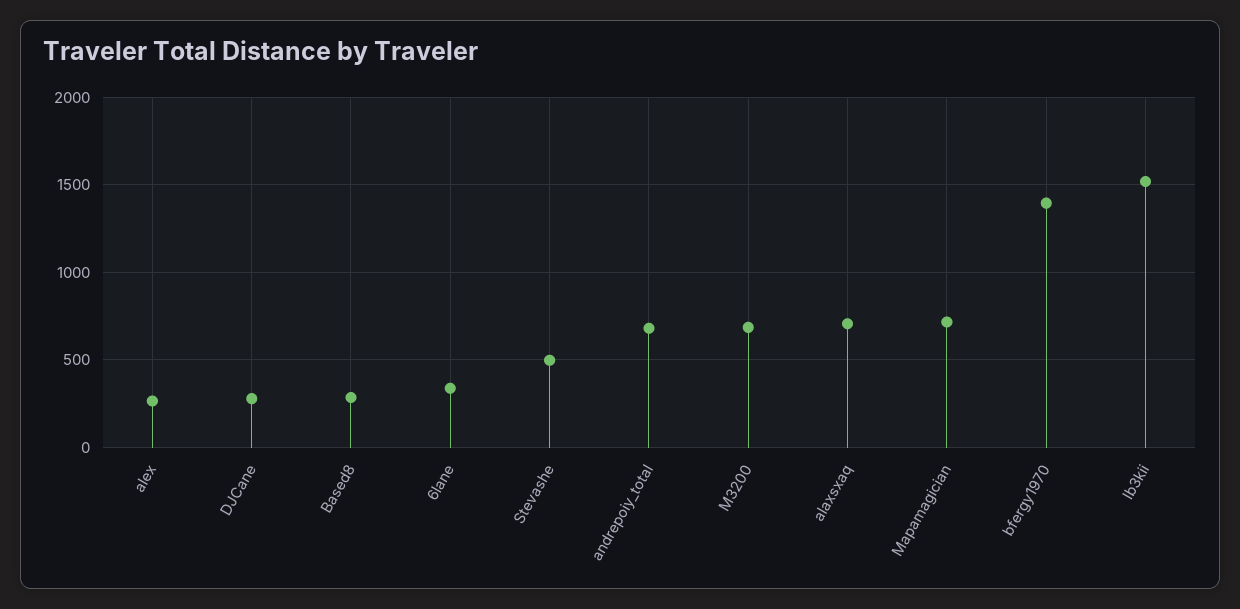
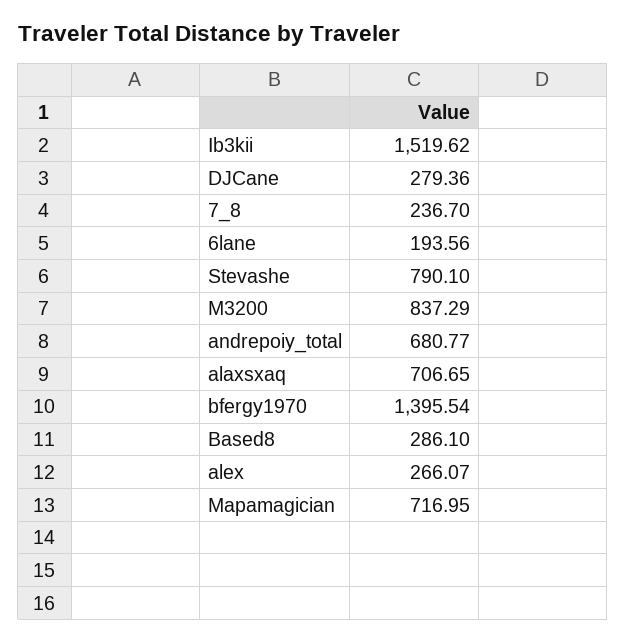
6lane: 350 -> 193.56
Stevashe: 500 -> 790.1
M3200: 700 -> 837.29
7_8: none -> 236.7

